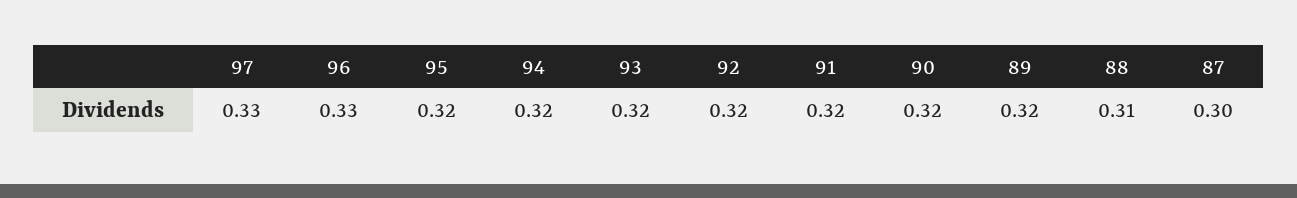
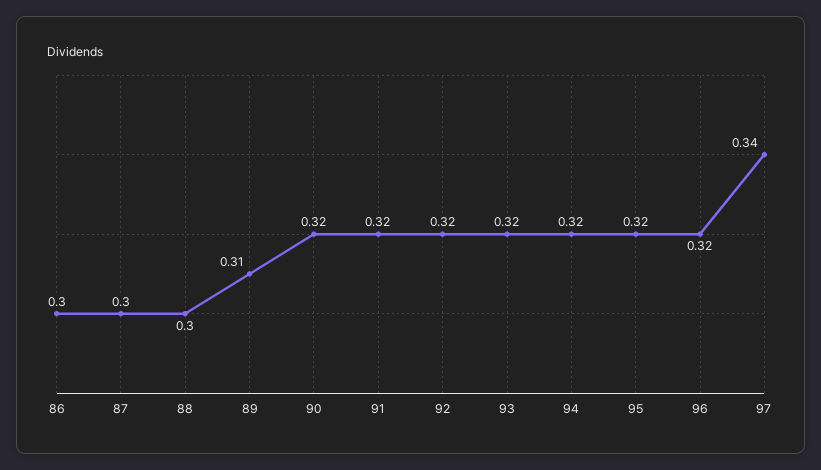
97: 0.33 -> 0.34
96: 0.33 -> 0.32
89: 0.32 -> 0.31
88: 0.31 -> 0.3
86: none -> 0.3

